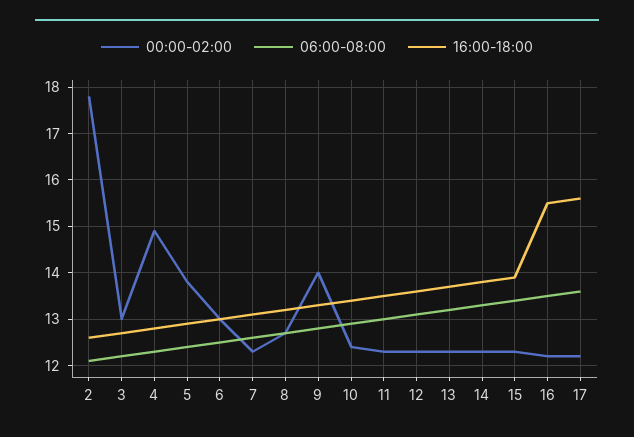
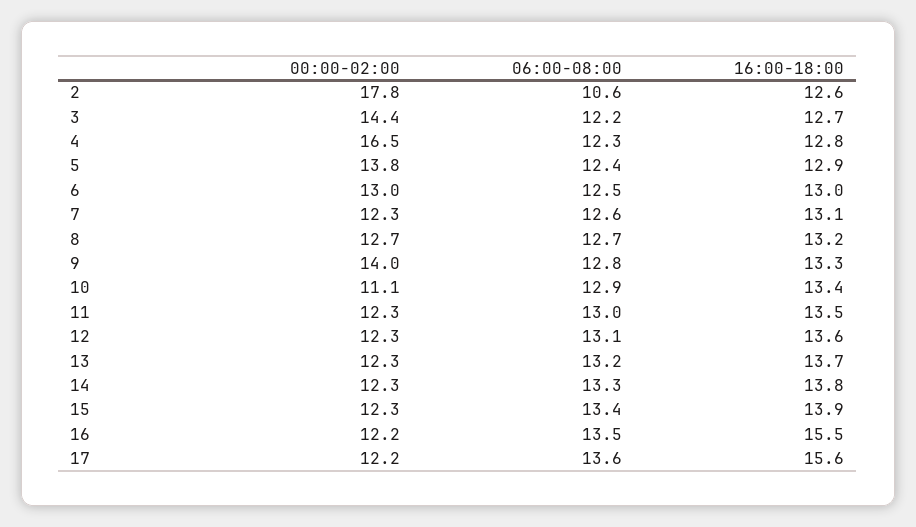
06:00-08:00, 2: 12 -> 10.6
00:00-02:00, 3: 13 -> 14.4
00:00-02:00, 4: 15 -> 16.5
00:00-02:00, 10: 12.5 -> 11.1

